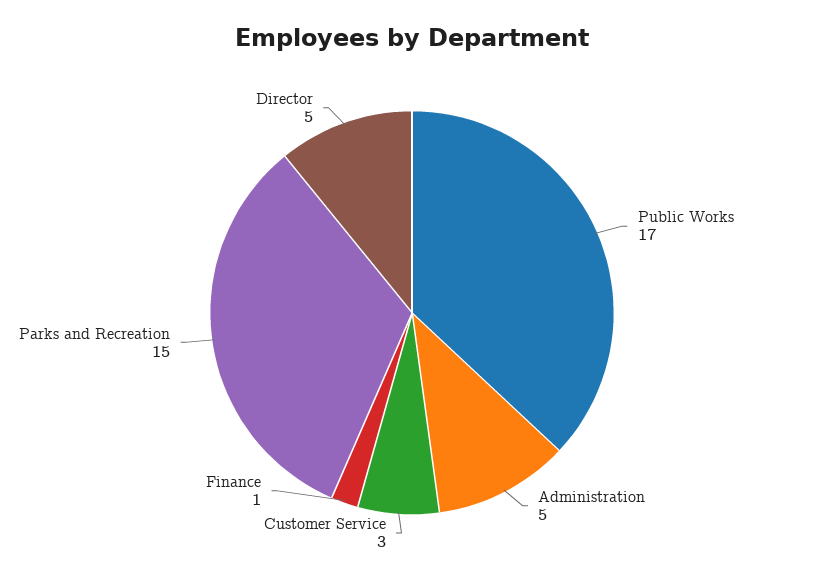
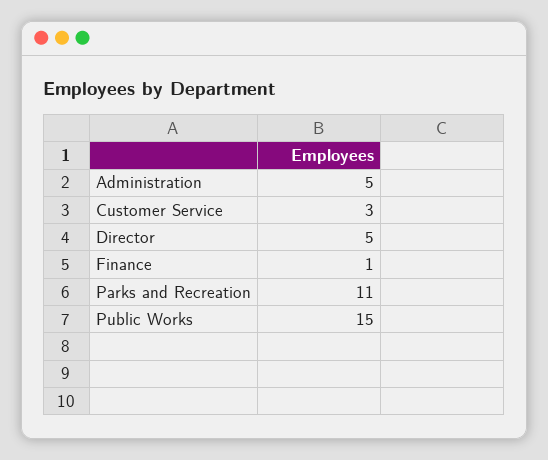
Public Works: 17 -> 15
Parks and Recreation: 15 -> 11

